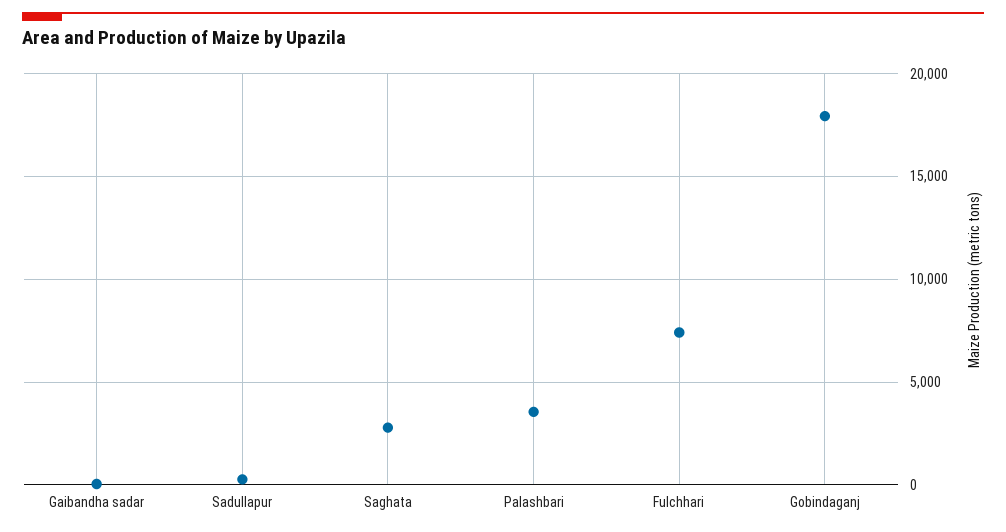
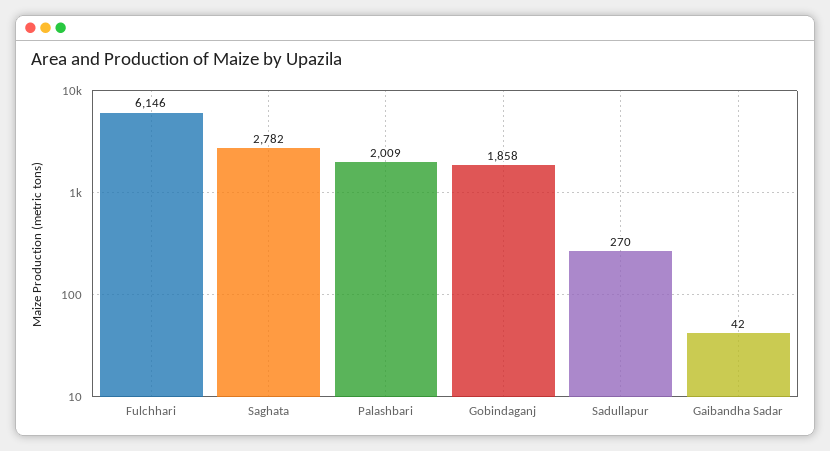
Palashbari: 3500 -> 2009
Fulchhari: 7500 -> 6146
Gobindaganj: 18000 -> 1858

